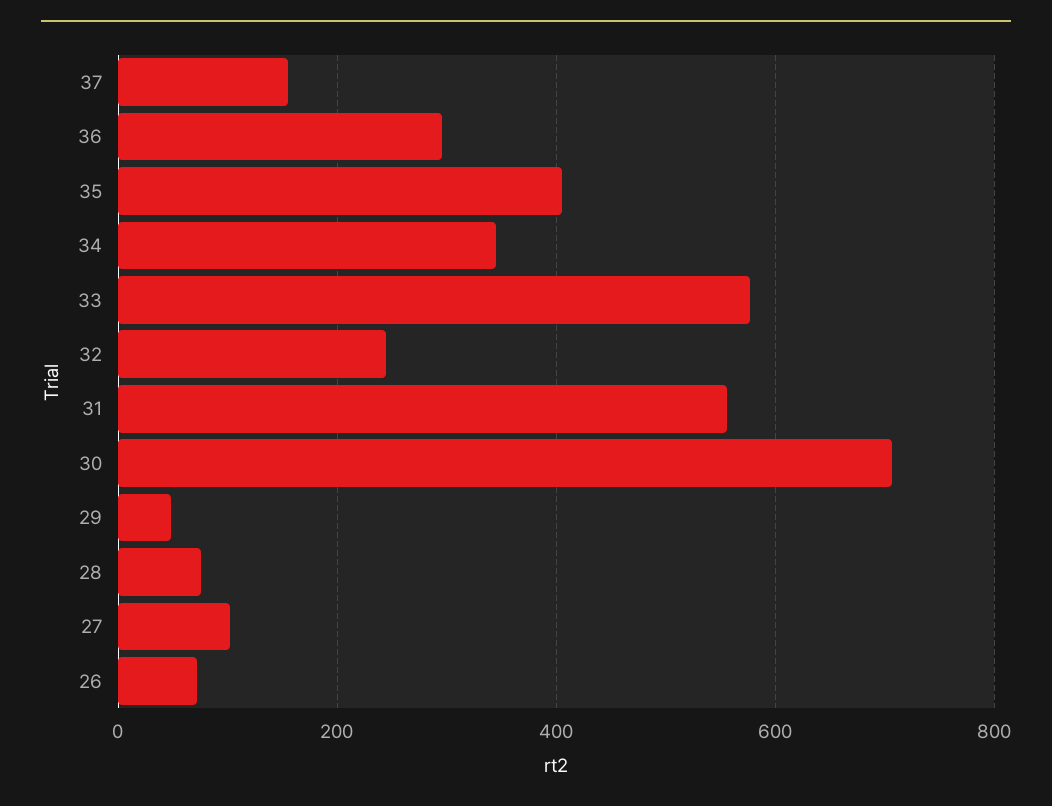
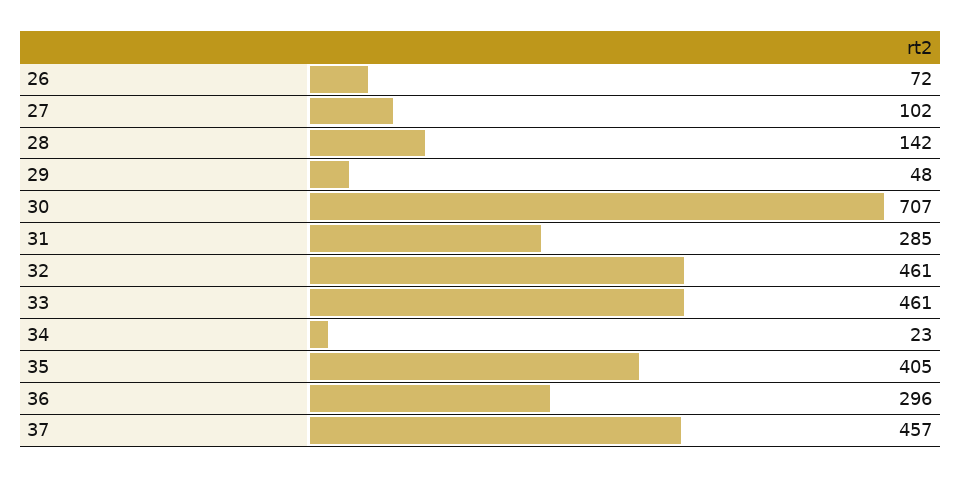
37: 160 -> 457
34: 340 -> 23
33: 580 -> 461
32: 240 -> 461
31: 560 -> 285
28: 80 -> 142

